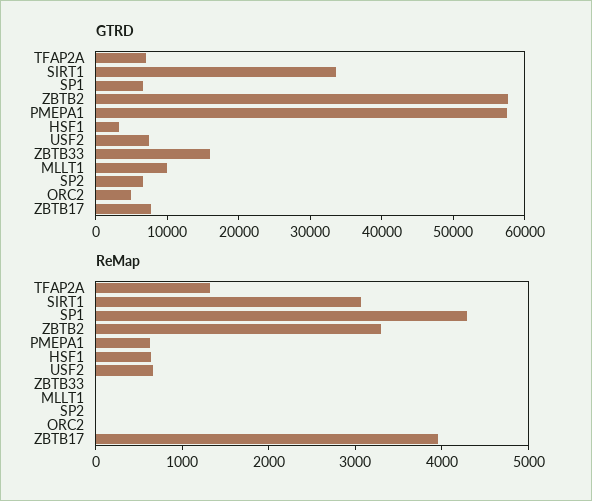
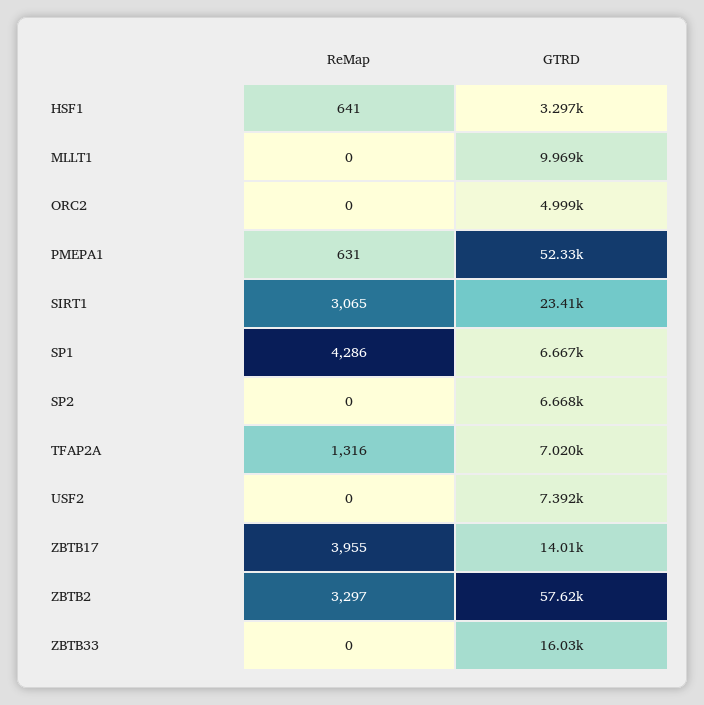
GTRD, SIRT1: 34000 -> 23410
GTRD, PMEPA1: 58000 -> 52330
GTRD, ZBTB17: 8000 -> 14010
ReMap, USF2: 600 -> 0

